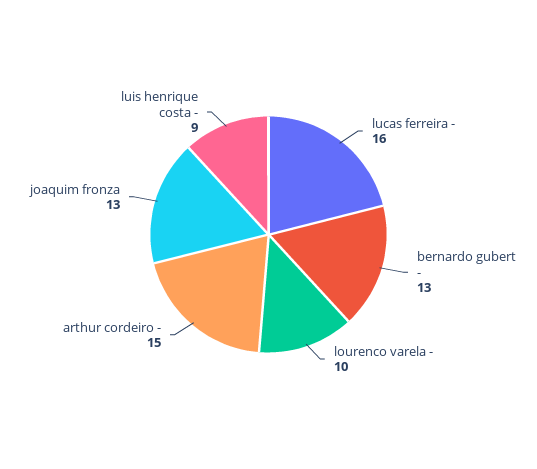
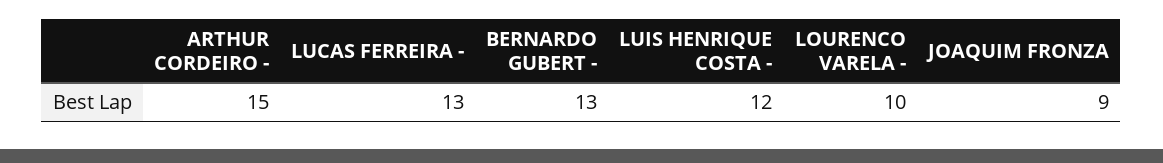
lucas ferreira -: 16 -> 13
joaquim fronza: 13 -> 9
luis henrique costa -: 9 -> 12

